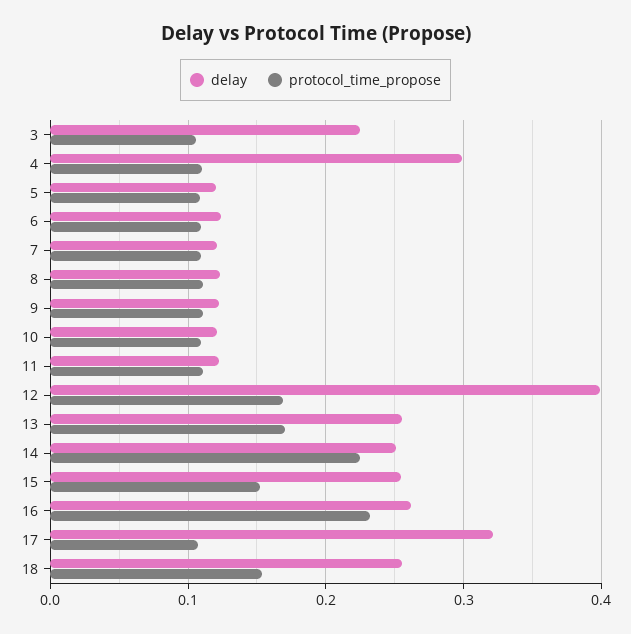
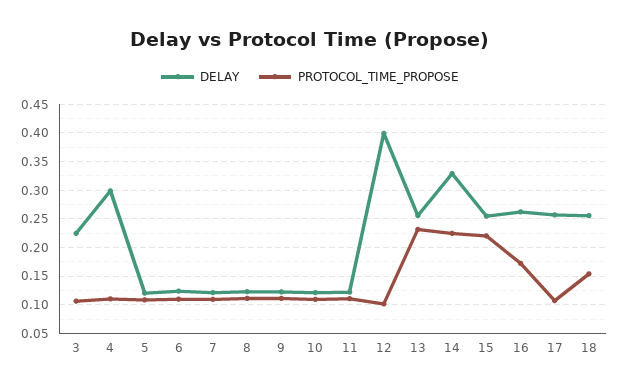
protocol_time_propose, 12: 0.17 -> 0.1
protocol_time_propose, 13: 0.17 -> 0.225
delay, 14: 0.25 -> 0.325
protocol_time_propose, 15: 0.15 -> 0.225
protocol_time_propose, 16: 0.23 -> 0.175
delay, 17: 0.32 -> 0.25

